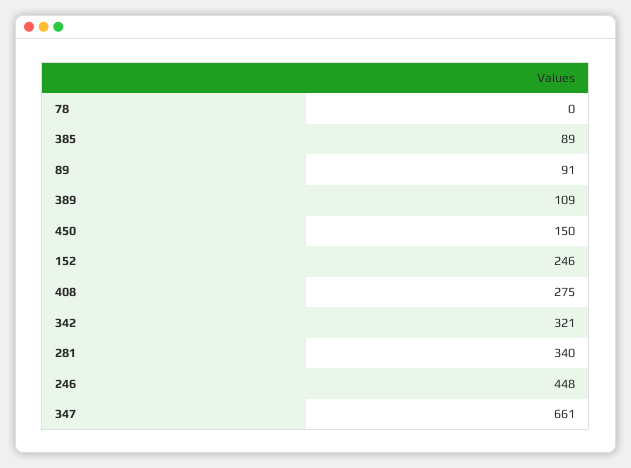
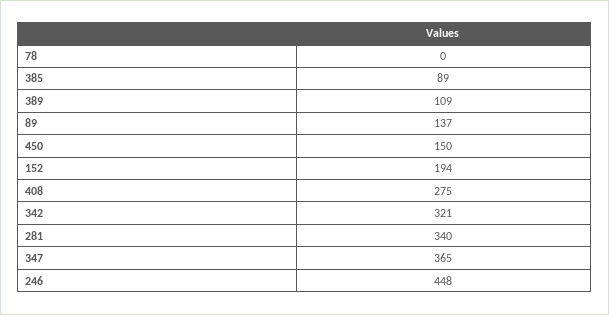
89: 91 -> 137
152: 246 -> 194
347: 661 -> 365

